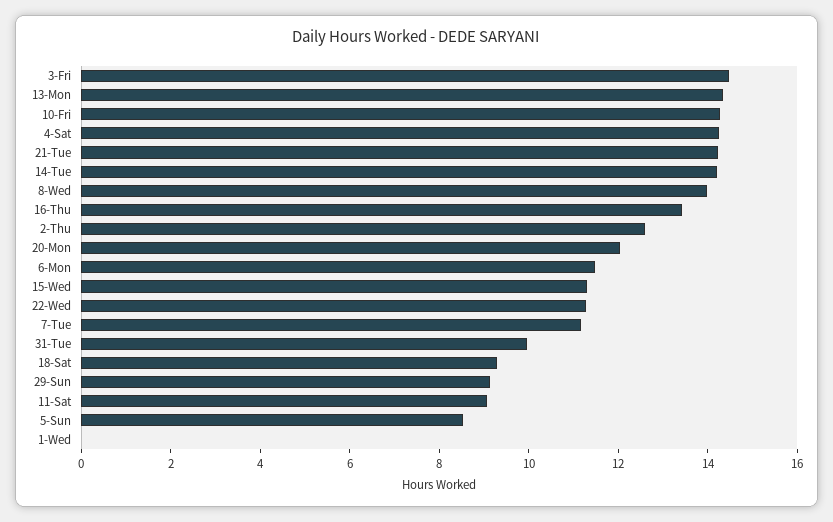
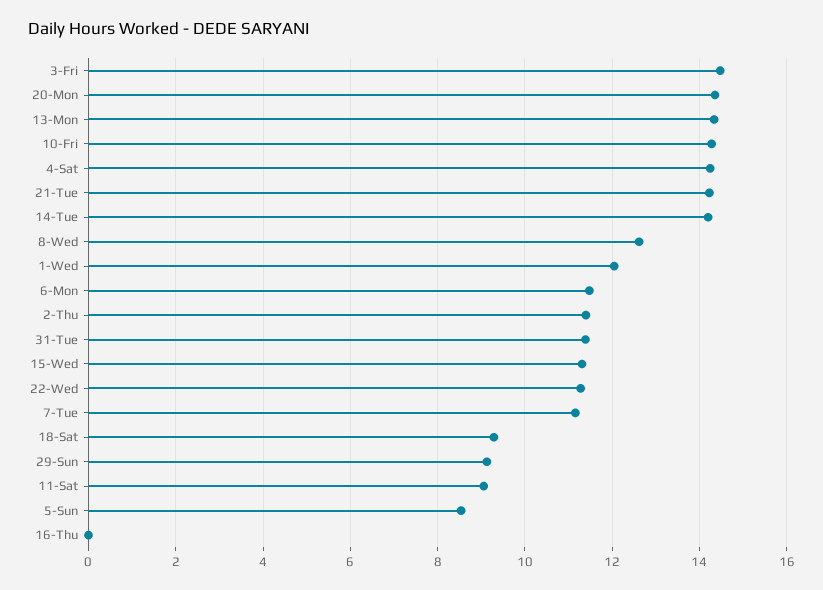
8-Wed: 14 -> 12.6
16-Thu: 13.5 -> 0
2-Thu: 12.5 -> 11.4
20-Mon: 12 -> 14.4
31-Tue: 10 -> 11.4
1-Wed: 0 -> 12

